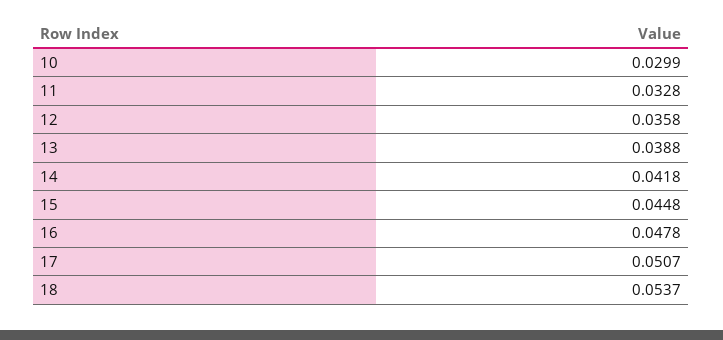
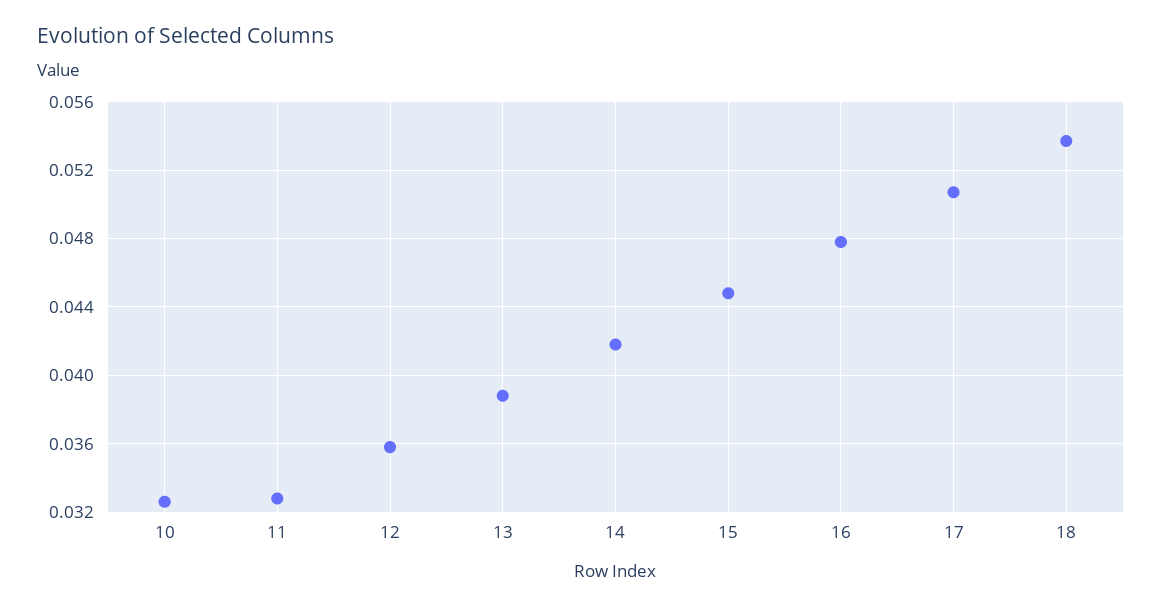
10: 0.0299 -> 0.0325

